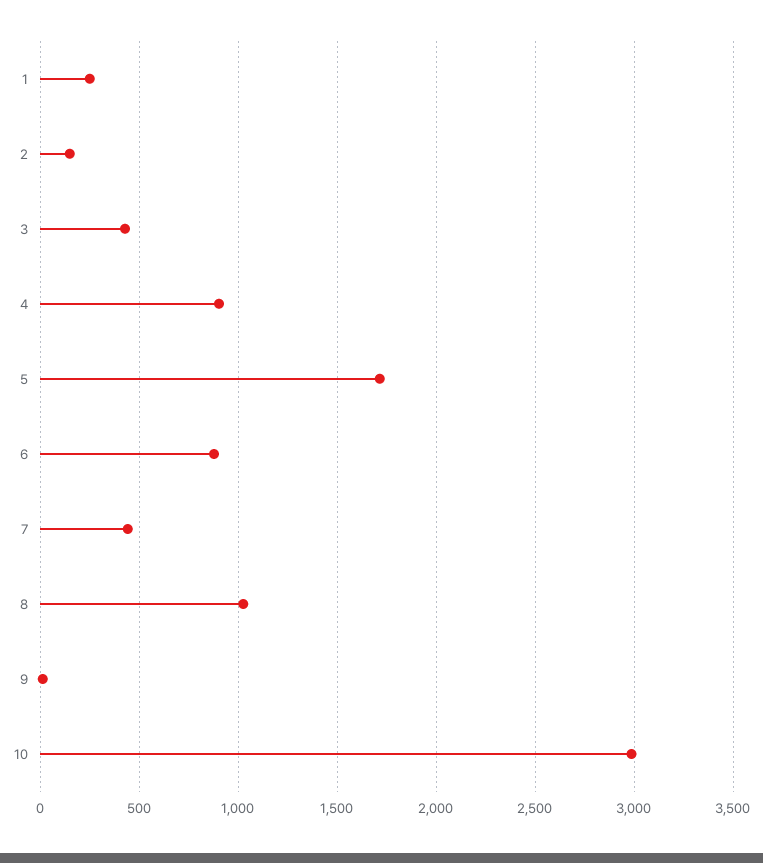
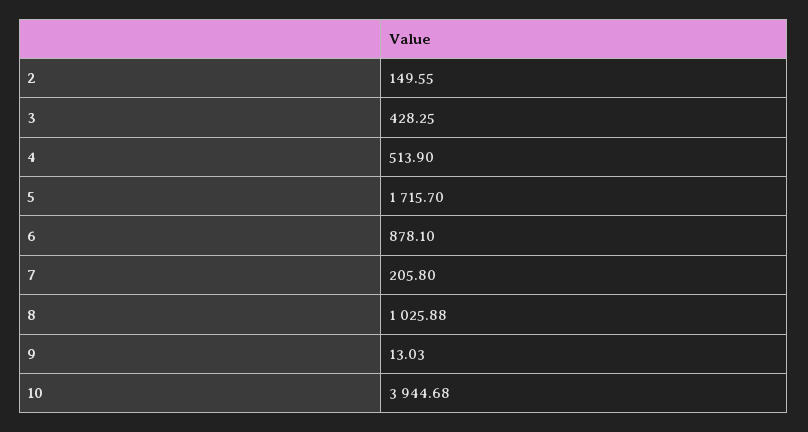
1: 250 -> none
4: 900 -> 513.9
7: 450 -> 205.8
10: 3000 -> 3944.68

